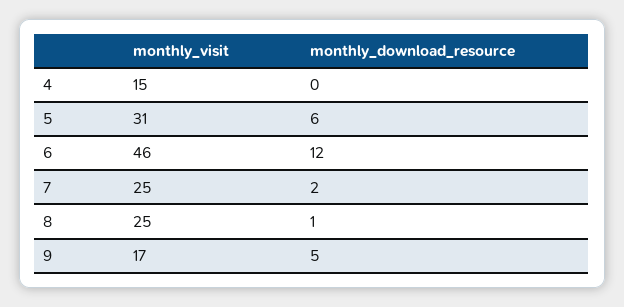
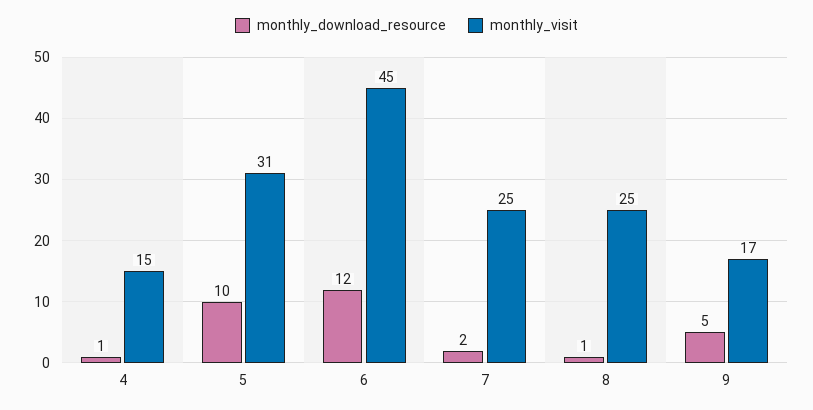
monthly_download_resource, 4: 0 -> 1
monthly_download_resource, 5: 6 -> 10
monthly_visit, 6: 46 -> 45

